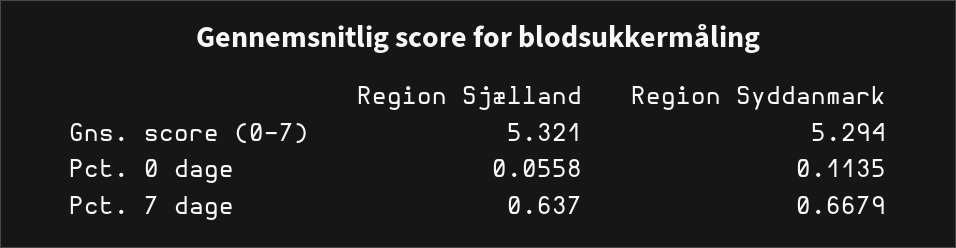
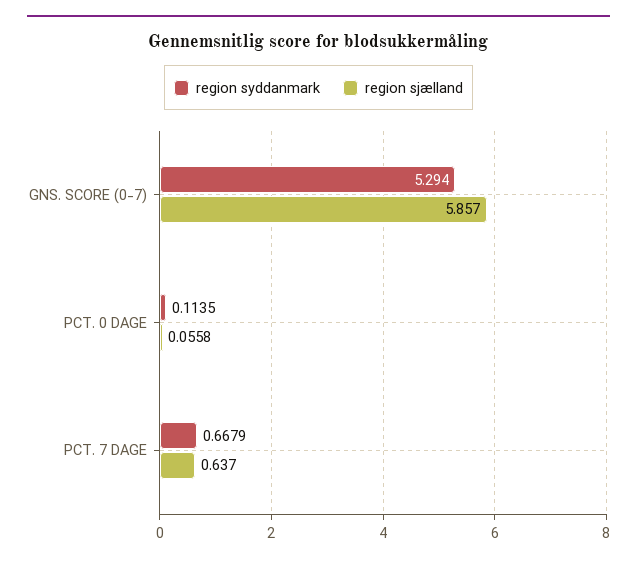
Region Sjælland, Gns. score (0-7): 5.321 -> 5.857

